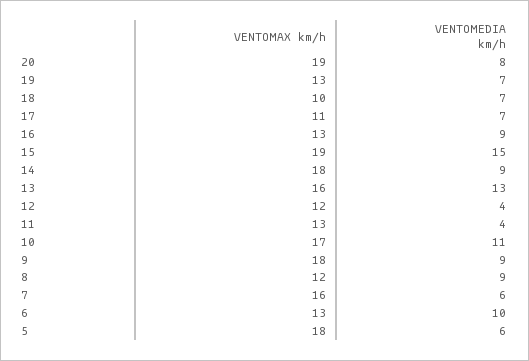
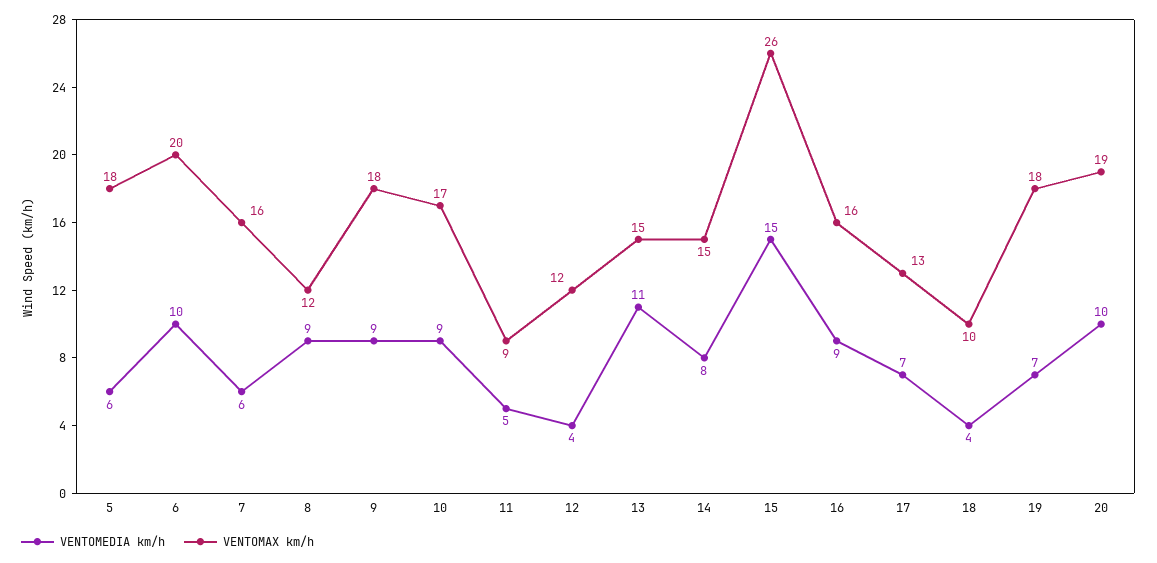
VENTOMEDIA km/h, 20: 8 -> 10
VENTOMAX km/h, 19: 13 -> 18
VENTOMEDIA km/h, 18: 7 -> 4
VENTOMAX km/h, 17: 11 -> 13
VENTOMAX km/h, 16: 13 -> 16
VENTOMAX km/h, 15: 19 -> 26
VENTOMAX km/h, 14: 18 -> 15
VENTOMEDIA km/h, 14: 9 -> 8
VENTOMAX km/h, 13: 16 -> 15
VENTOMEDIA km/h, 13: 13 -> 11
VENTOMAX km/h, 11: 13 -> 9
VENTOMEDIA km/h, 11: 4 -> 5
VENTOMEDIA km/h, 10: 11 -> 9
VENTOMAX km/h, 6: 13 -> 20

